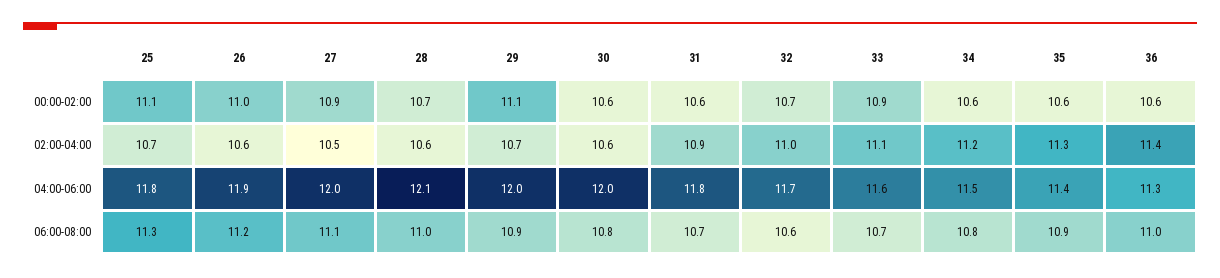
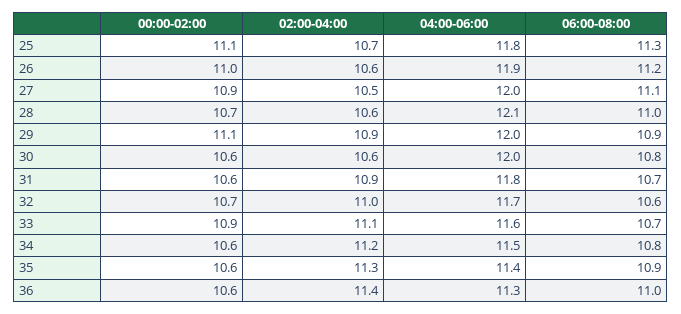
29, 02:00-04:00: 10.7 -> 10.9

